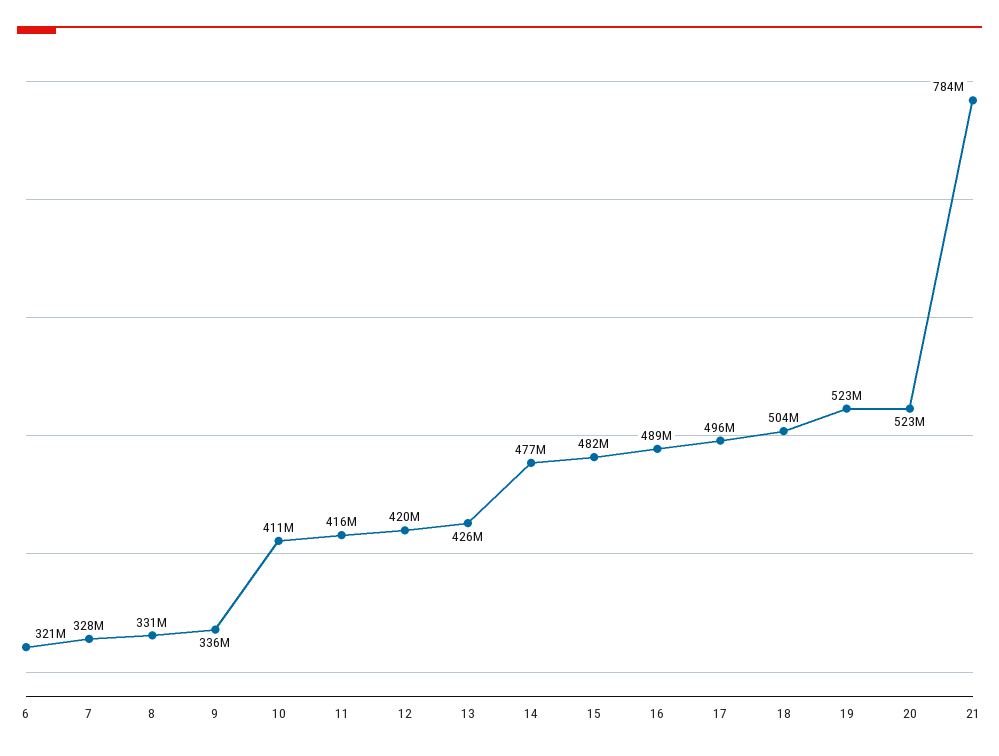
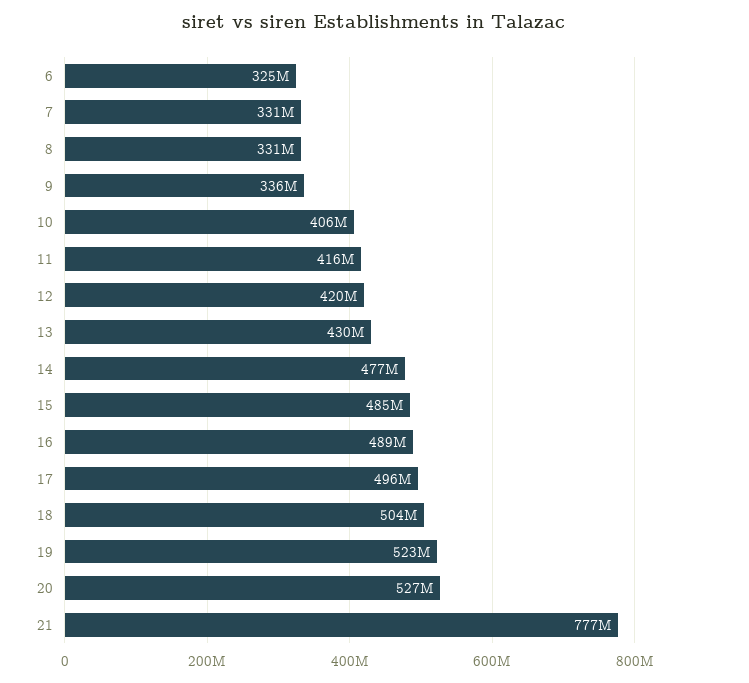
6: 321000000 -> 325000000
7: 328000000 -> 331000000
10: 411000000 -> 406000000
13: 426000000 -> 430000000
15: 482000000 -> 485000000
20: 523000000 -> 527000000
21: 784000000 -> 777000000

